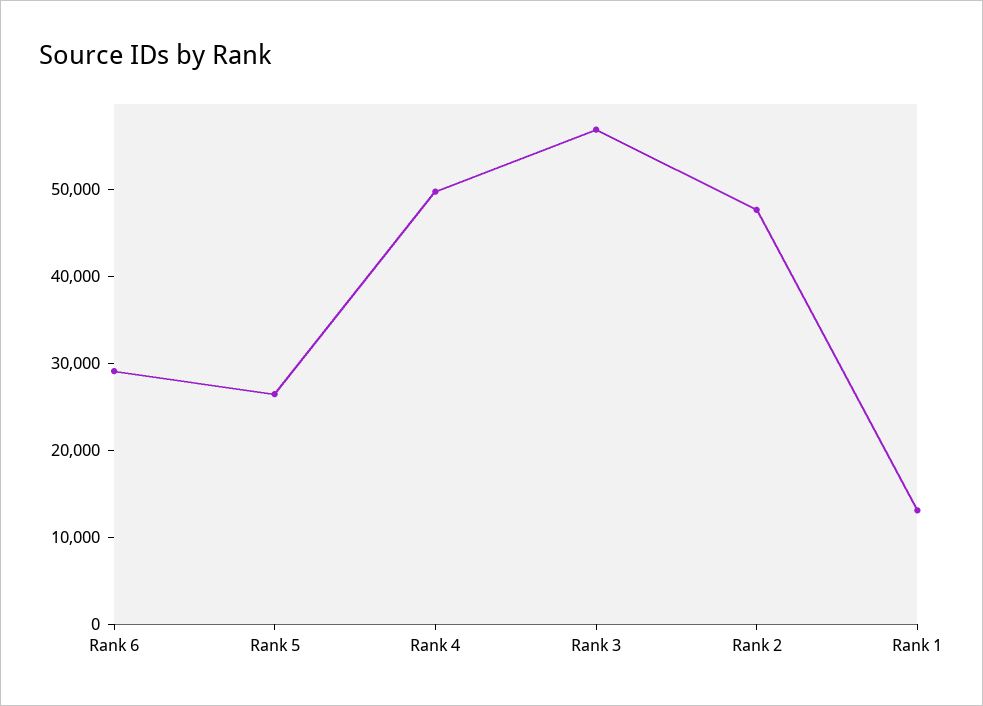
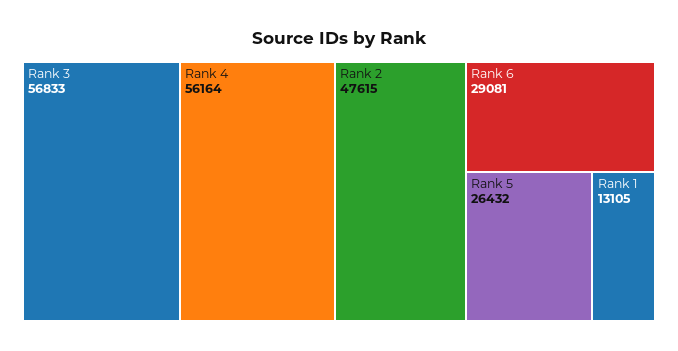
Rank 4: 50000 -> 56164

